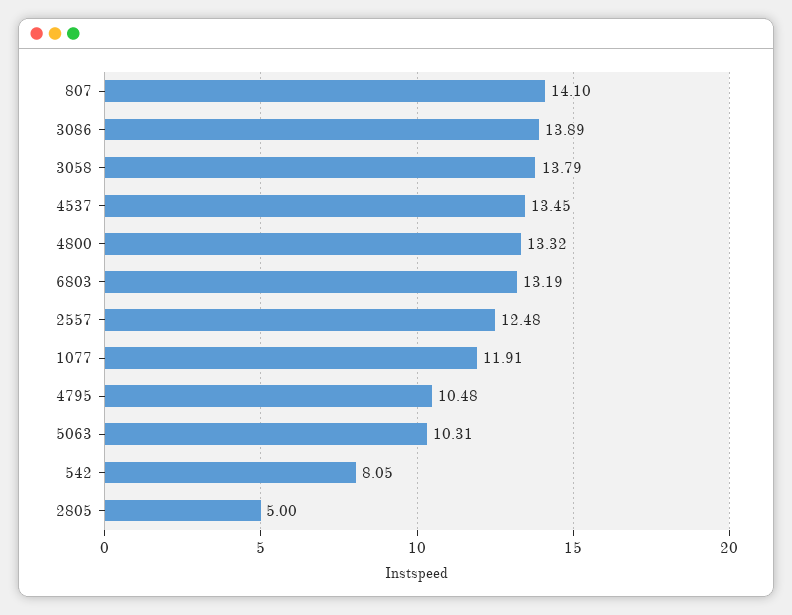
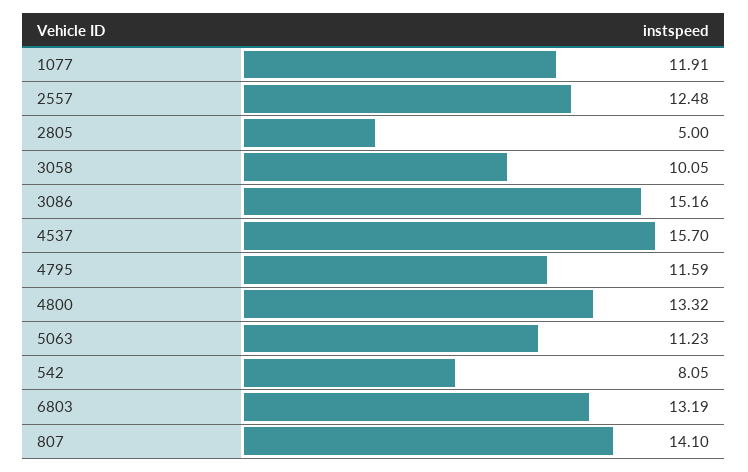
3086: 13.89 -> 15.16
3058: 13.79 -> 10.05
4537: 13.45 -> 15.7
4795: 10.48 -> 11.59
5063: 10.31 -> 11.23

